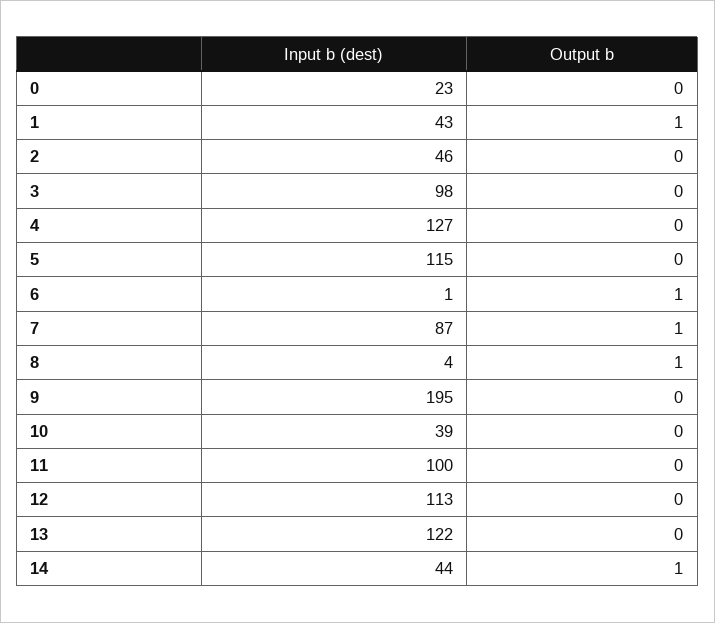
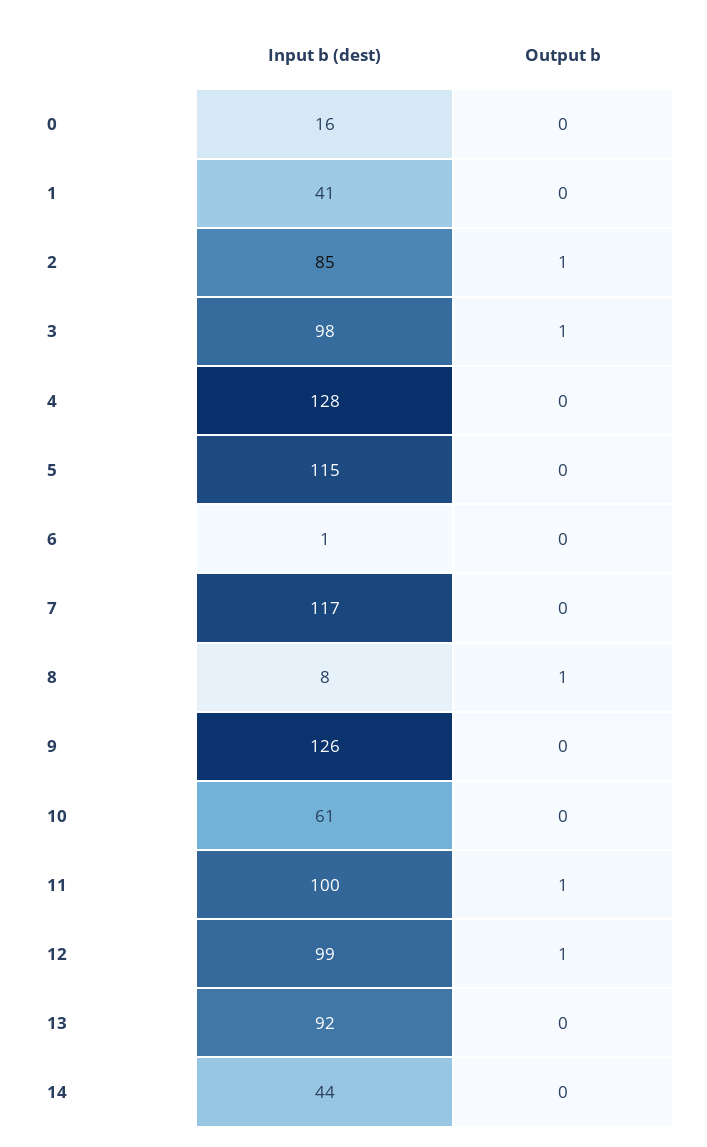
Input b (dest), 0: 23 -> 16
Input b (dest), 1: 43 -> 41
Output b, 1: 1 -> 0
Input b (dest), 2: 46 -> 85
Output b, 2: 0 -> 1
Output b, 3: 0 -> 1
Input b (dest), 4: 127 -> 128
Output b, 6: 1 -> 0
Input b (dest), 7: 87 -> 117
Output b, 7: 1 -> 0
Input b (dest), 8: 4 -> 8
Input b (dest), 9: 195 -> 126
Input b (dest), 10: 39 -> 61
Output b, 11: 0 -> 1
Input b (dest), 12: 113 -> 99
Output b, 12: 0 -> 1
Input b (dest), 13: 122 -> 92
Output b, 14: 1 -> 0

